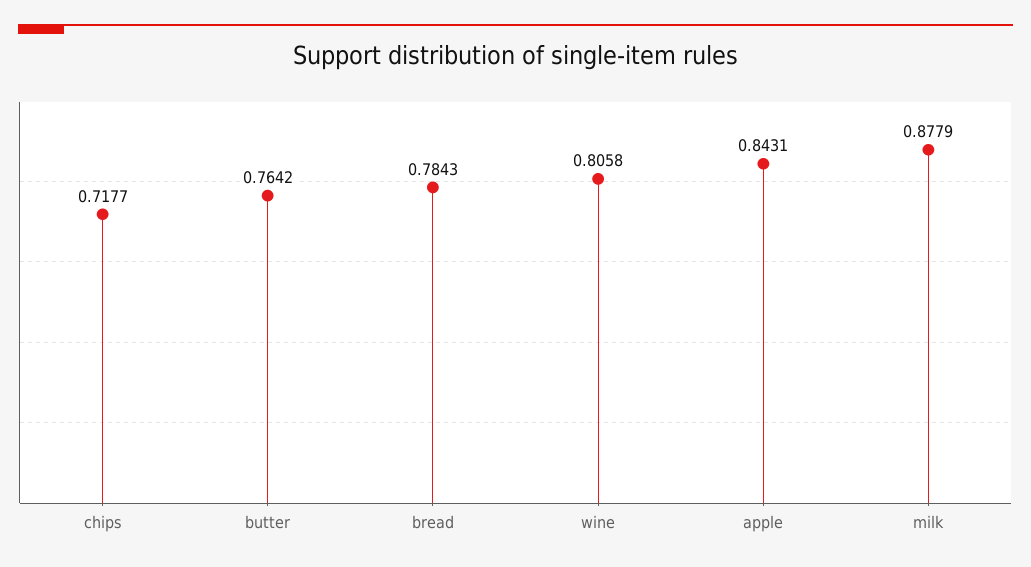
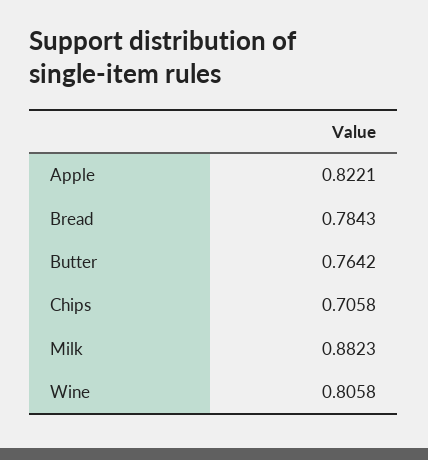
chips: 0.7177 -> 0.7058
apple: 0.8431 -> 0.8221
milk: 0.8779 -> 0.8823

